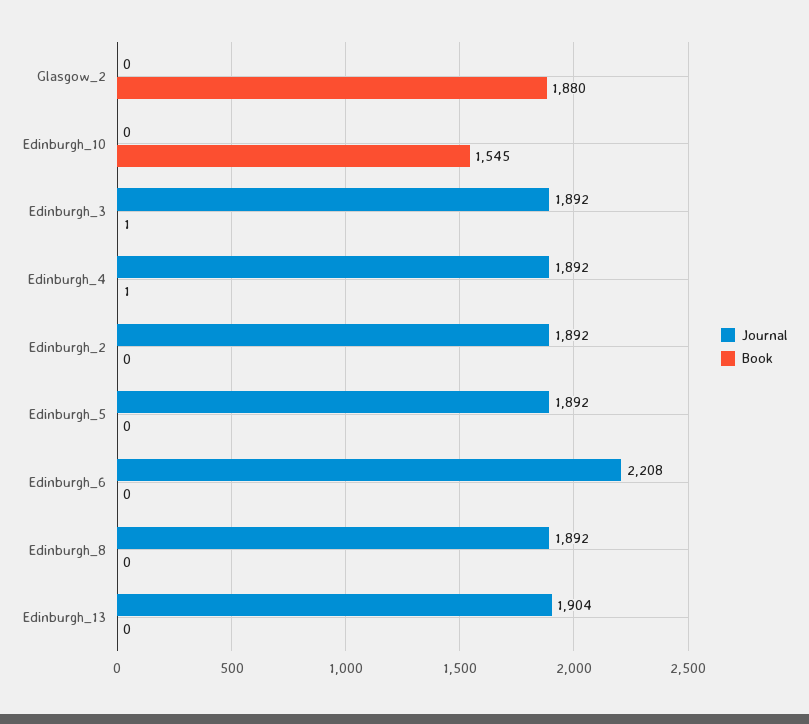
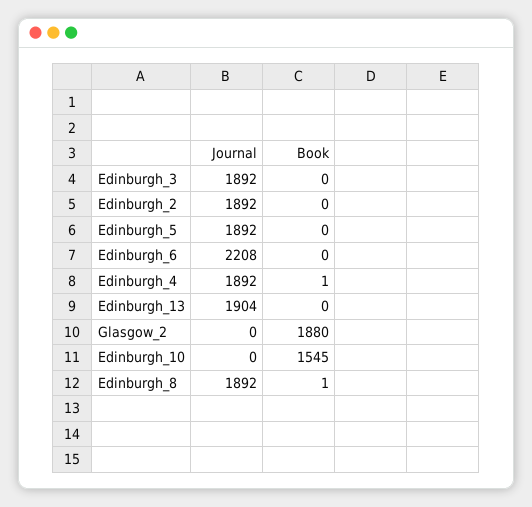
Book, Edinburgh_3: 1 -> 0
Book, Edinburgh_8: 0 -> 1

